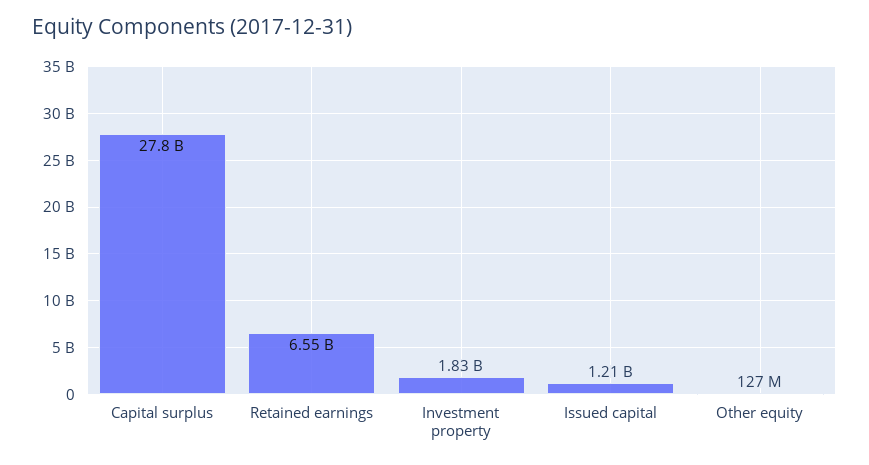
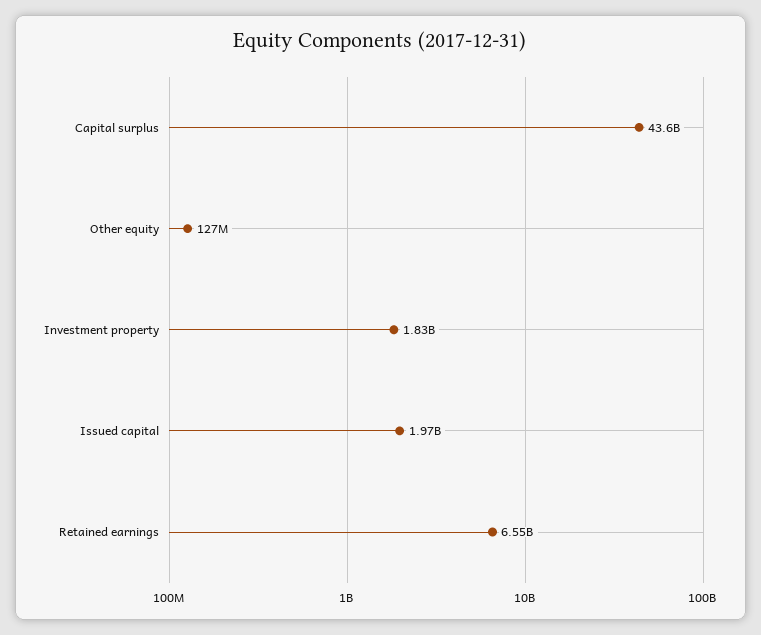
Capital surplus: 27800000000 -> 43600000000
Issued capital: 1210000000 -> 1970000000

